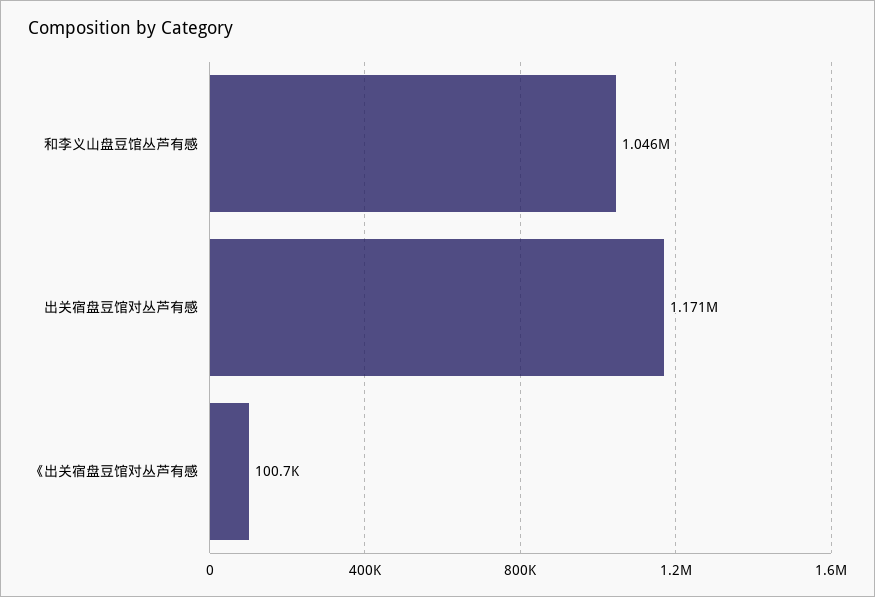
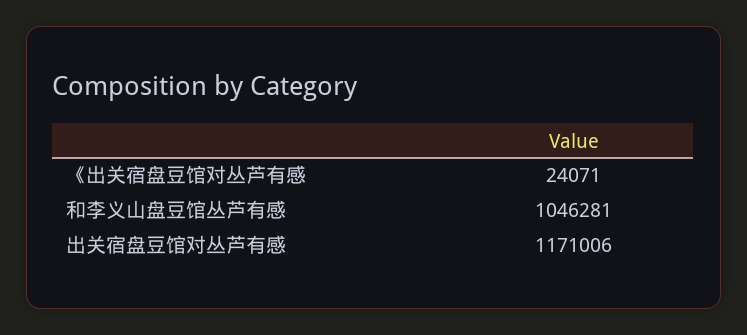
《出关宿盘豆馆对丛芦有感: 100700 -> 24071

